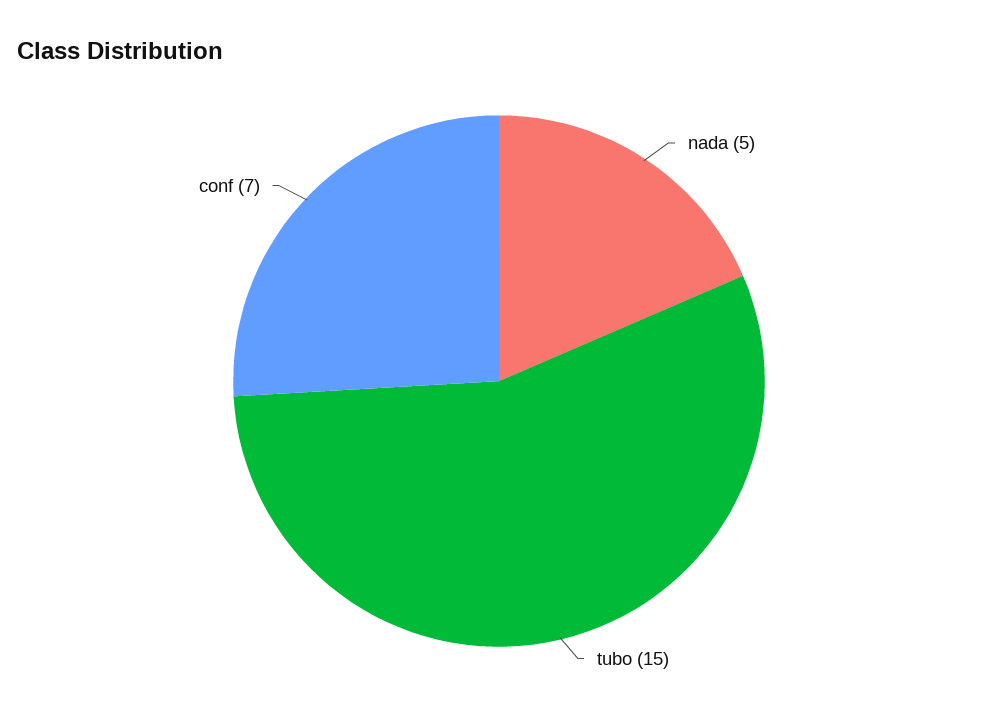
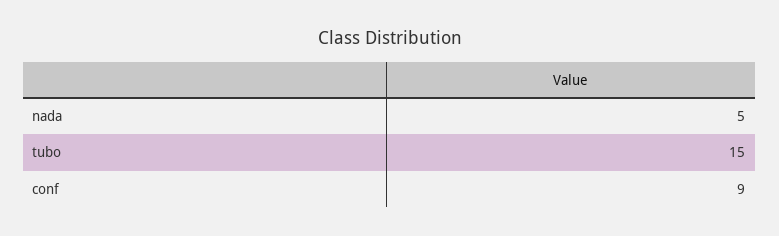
conf: 7 -> 9

